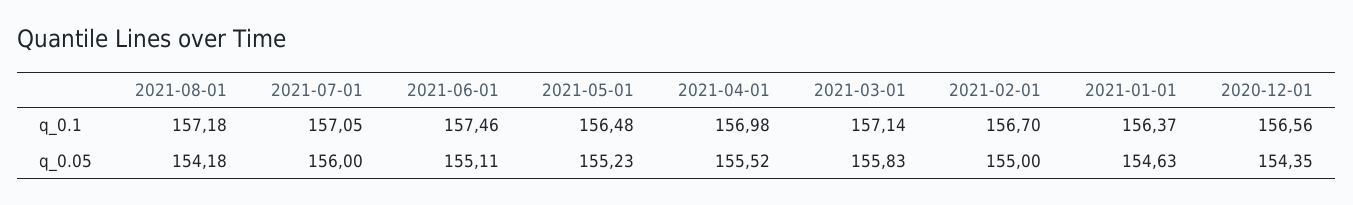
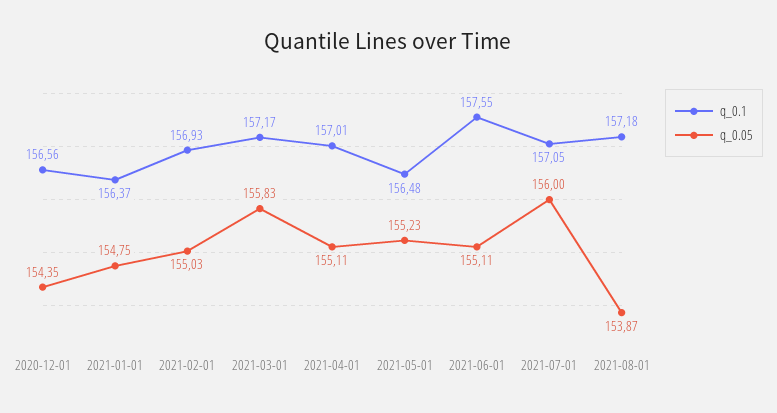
q_0.1, 2021-06-01: 157.46 -> 157.55
q_0.1, 2021-04-01: 156.98 -> 157.01
q_0.1, 2021-03-01: 157.14 -> 157.17
q_0.1, 2021-02-01: 156.7 -> 156.93
q_0.05, 2021-08-01: 154.18 -> 153.87
q_0.05, 2021-04-01: 155.52 -> 155.11
q_0.05, 2021-02-01: 155 -> 155.03
q_0.05, 2021-01-01: 154.63 -> 154.75

